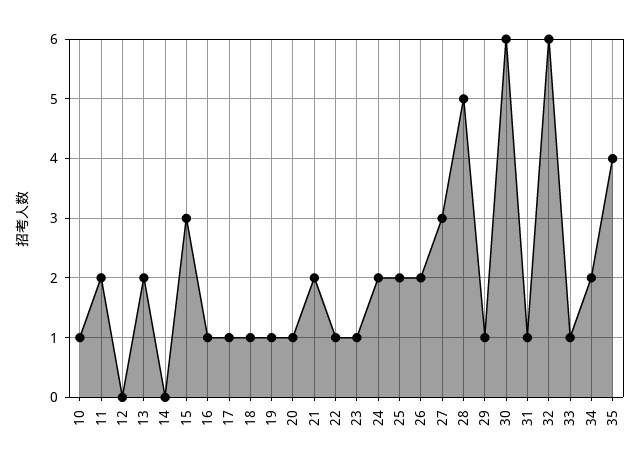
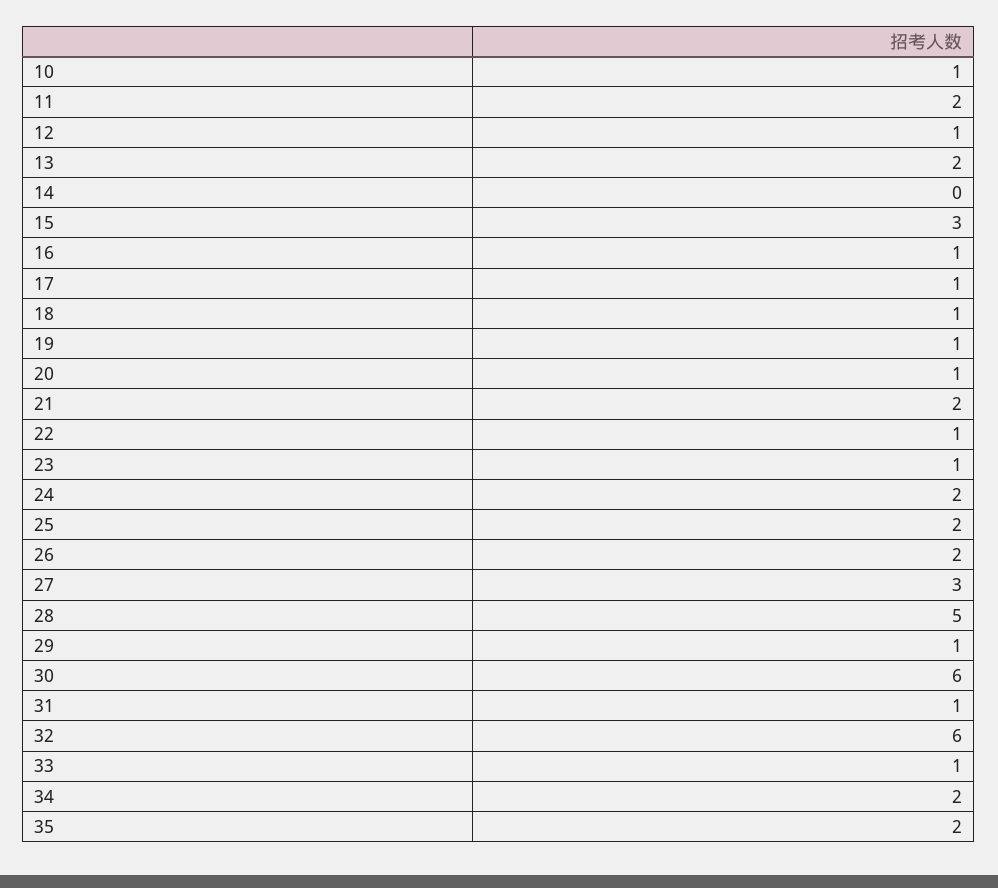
12: 0 -> 1
35: 4 -> 2

